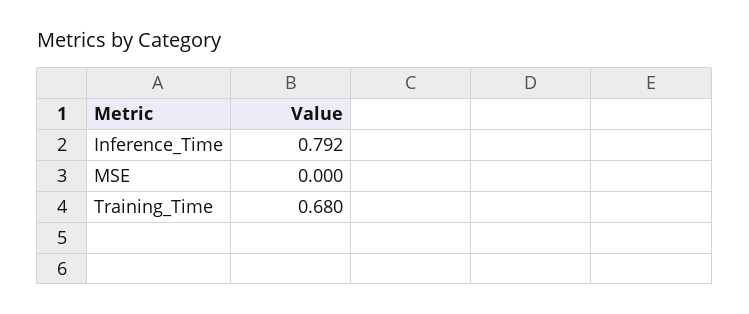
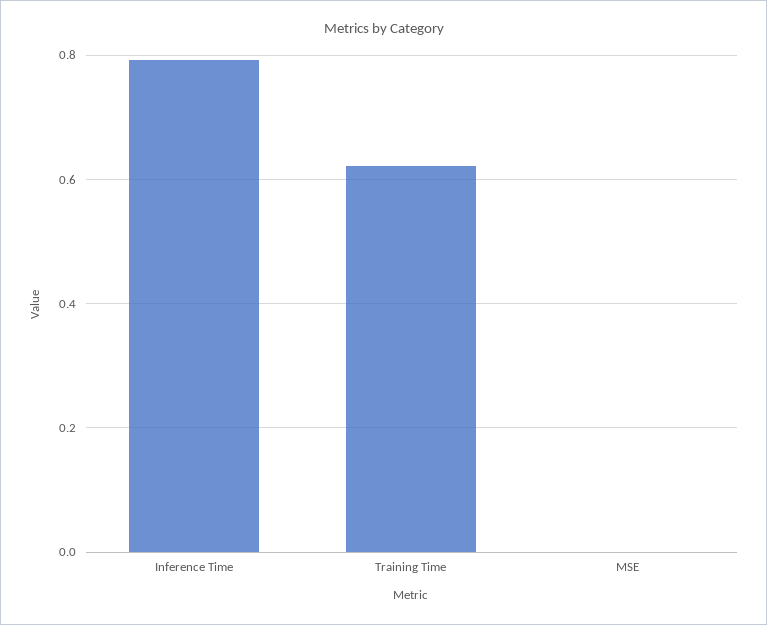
Training_Time: 0.68 -> 0.62

